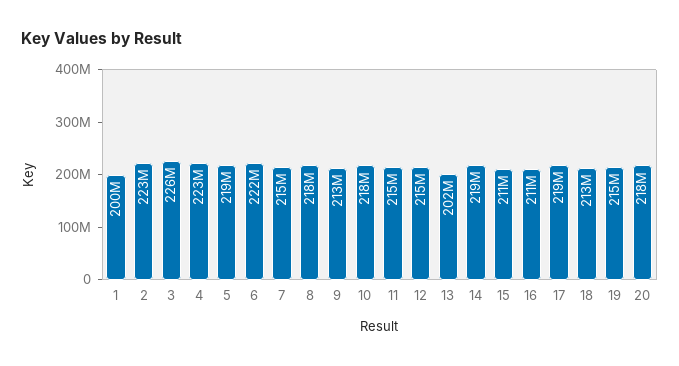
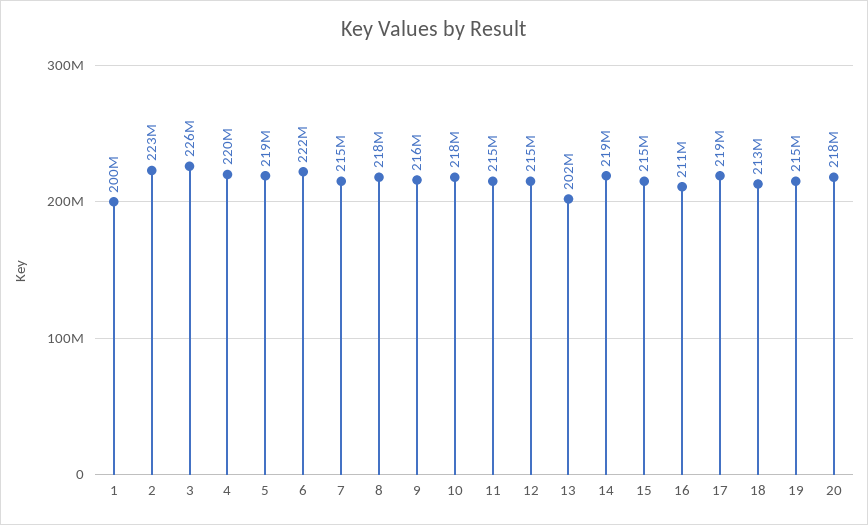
4: 223000000 -> 220000000
9: 213000000 -> 216000000
15: 211000000 -> 215000000

